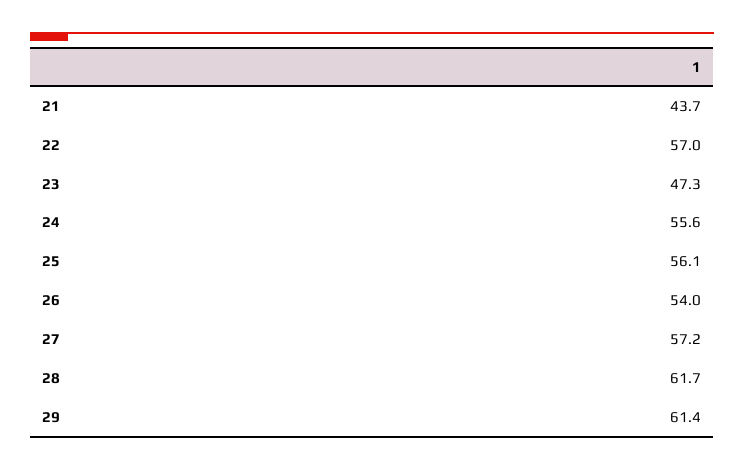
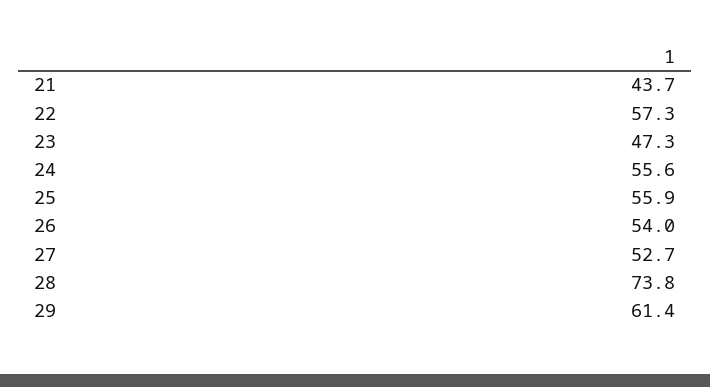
22: 57 -> 57.3
25: 56.1 -> 55.9
27: 57.2 -> 52.7
28: 61.7 -> 73.8

